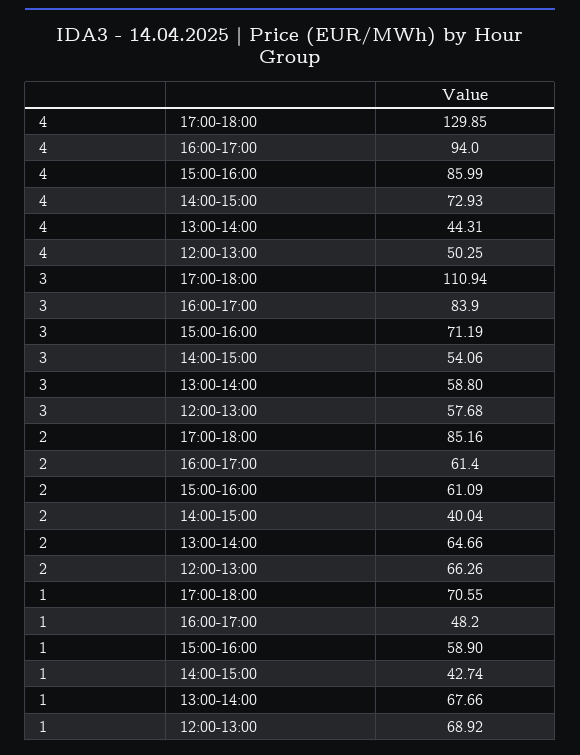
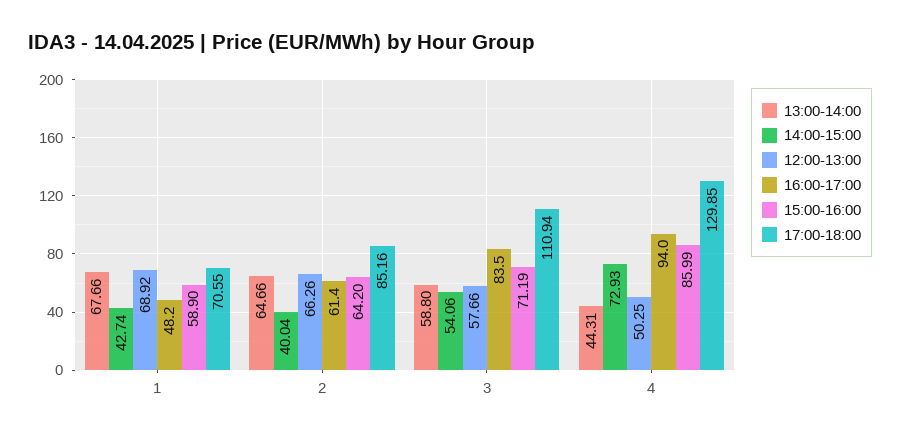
16:00-17:00, 3: 83.9 -> 83.5
12:00-13:00, 3: 57.68 -> 57.66
15:00-16:00, 2: 61.09 -> 64.2

